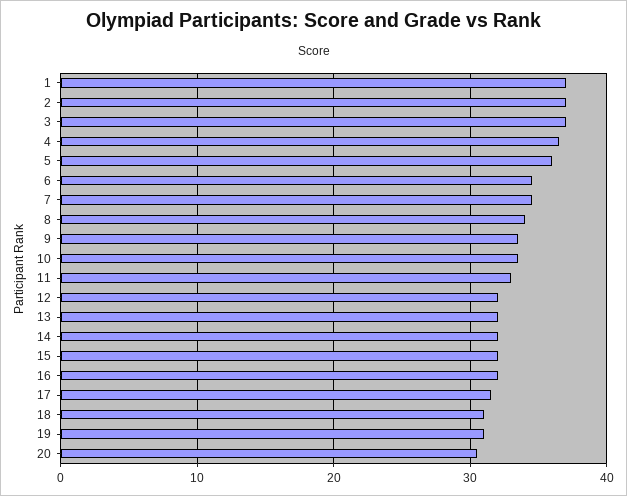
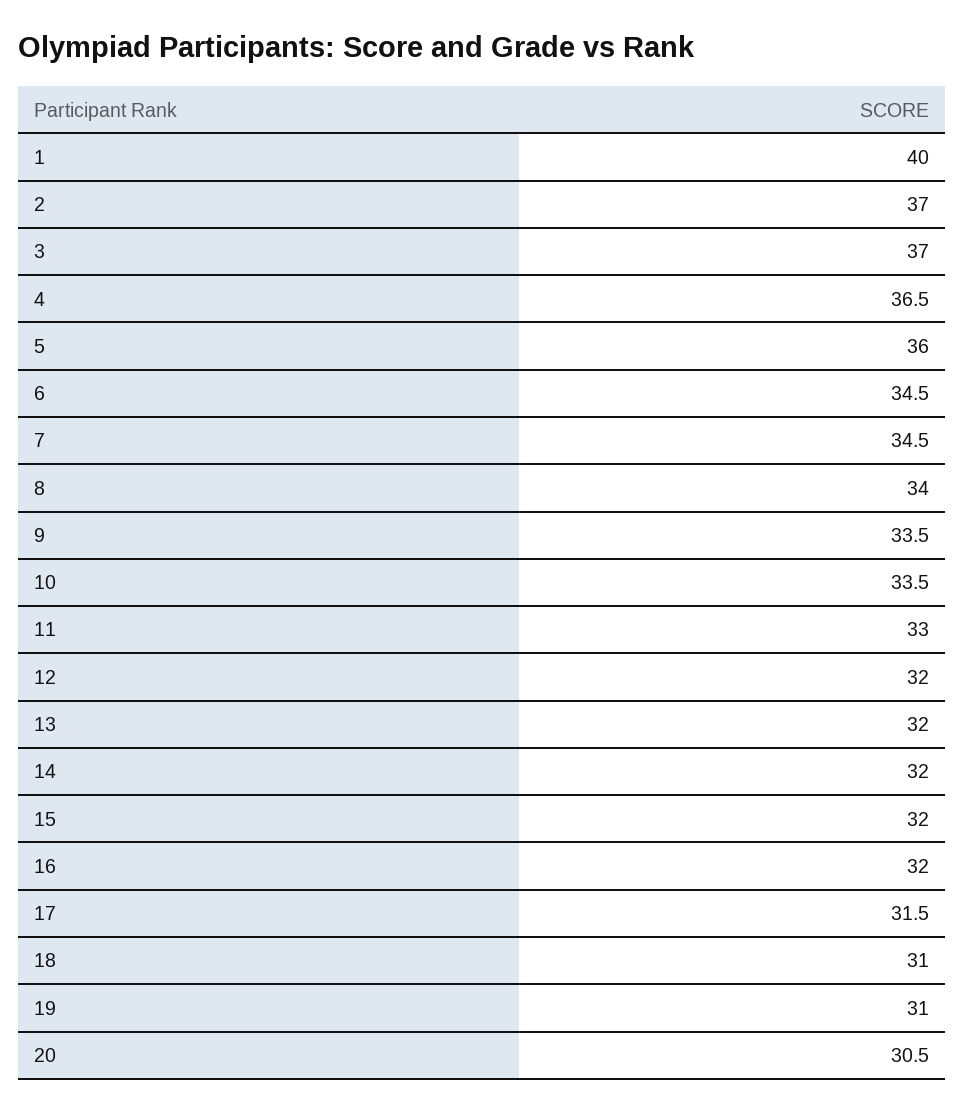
1: 37 -> 40

